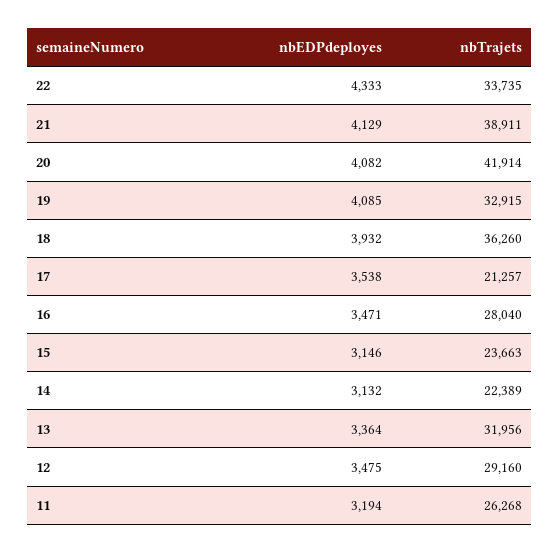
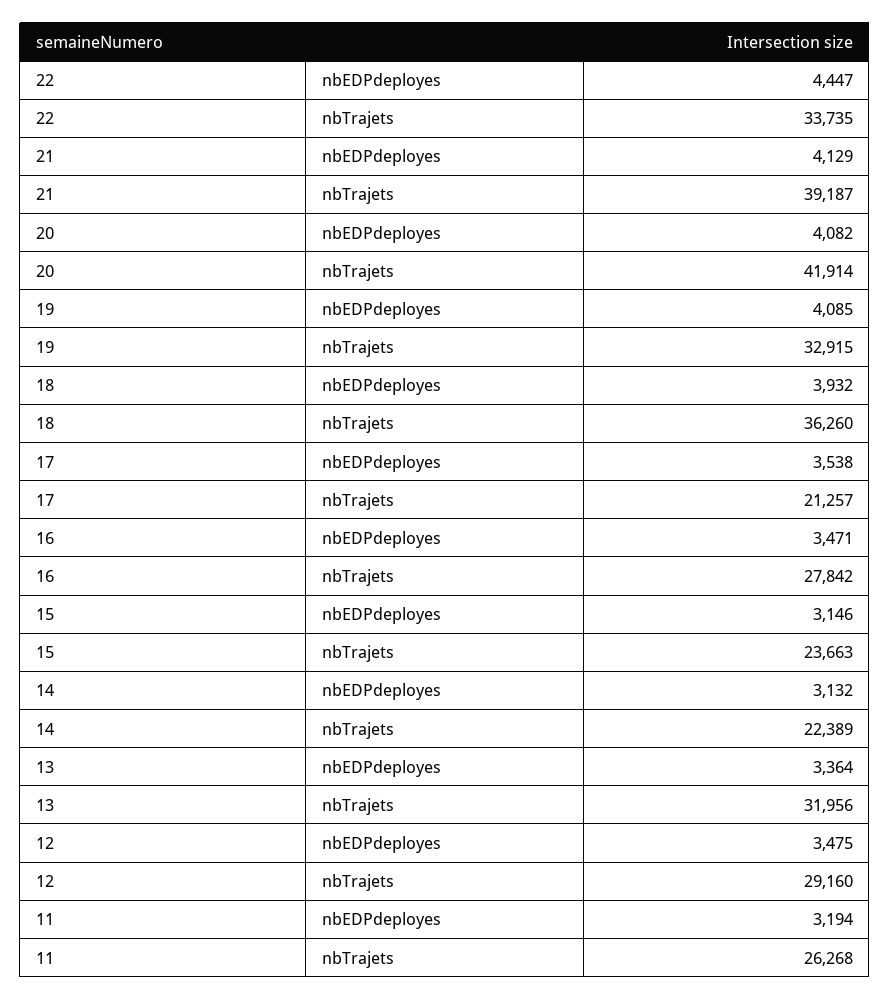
nbEDPdeployes, 22: 4333 -> 4447
nbTrajets, 21: 38911 -> 39187
nbTrajets, 16: 28040 -> 27842

